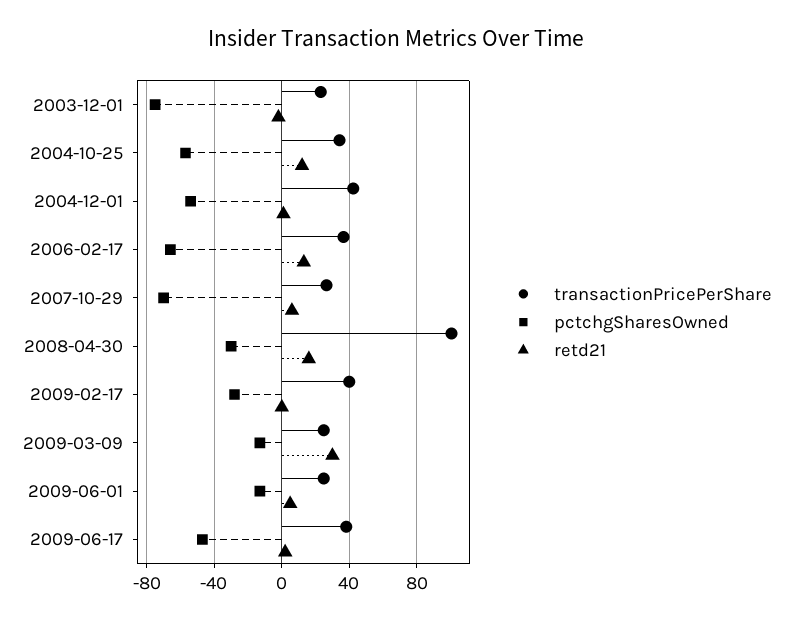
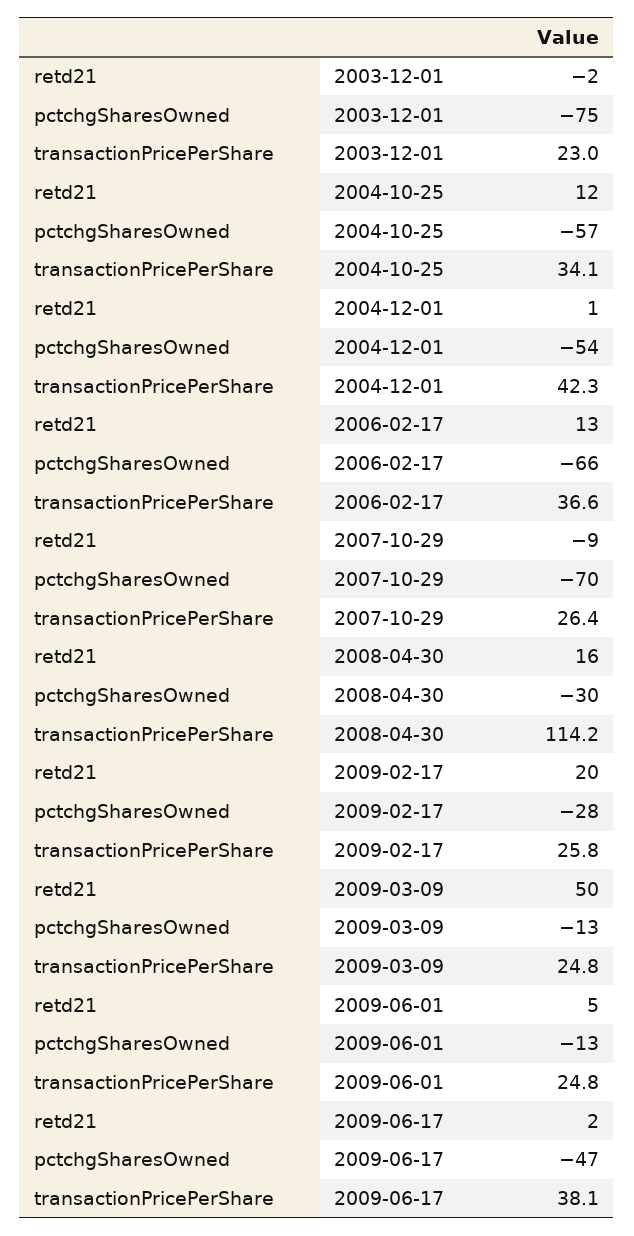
retd21, 2007-10-29: 5 -> -9
transactionPricePerShare, 2008-04-30: 100 -> 114.2
transactionPricePerShare, 2009-02-17: 40 -> 25.8
retd21, 2009-02-17: 0 -> 20
retd21, 2009-03-09: 30 -> 50

